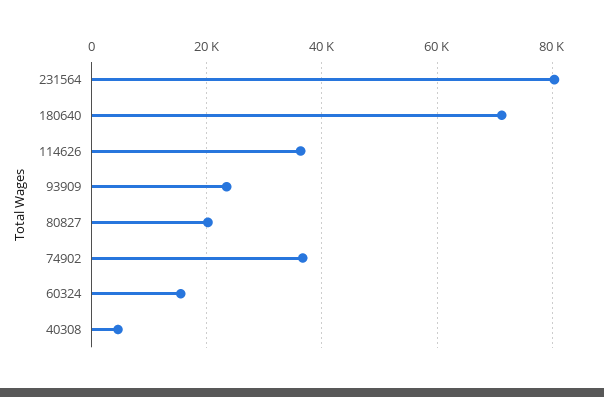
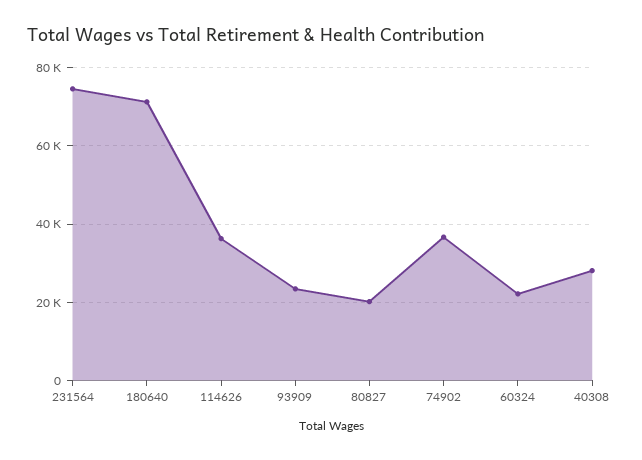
231564: 80000 -> 74000
60324: 16000 -> 22000
40308: 4000 -> 28000

